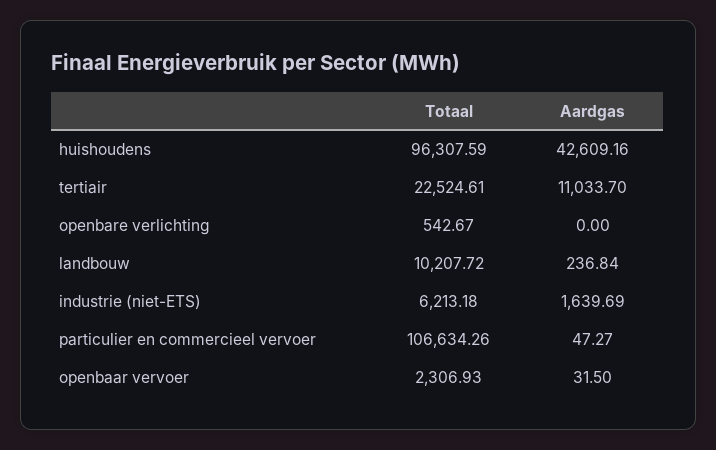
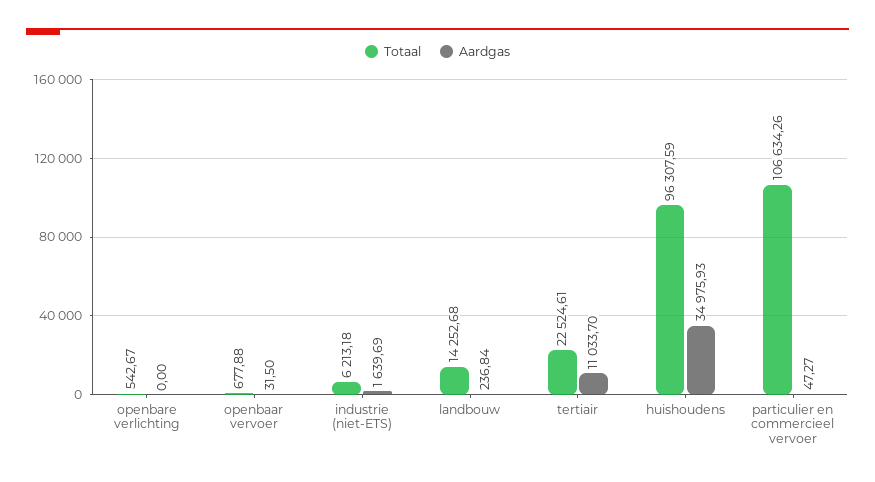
Aardgas, huishoudens: 42609.16 -> 34975.93
Totaal, landbouw: 10207.72 -> 14252.68
Totaal, openbaar vervoer: 2306.93 -> 677.88

